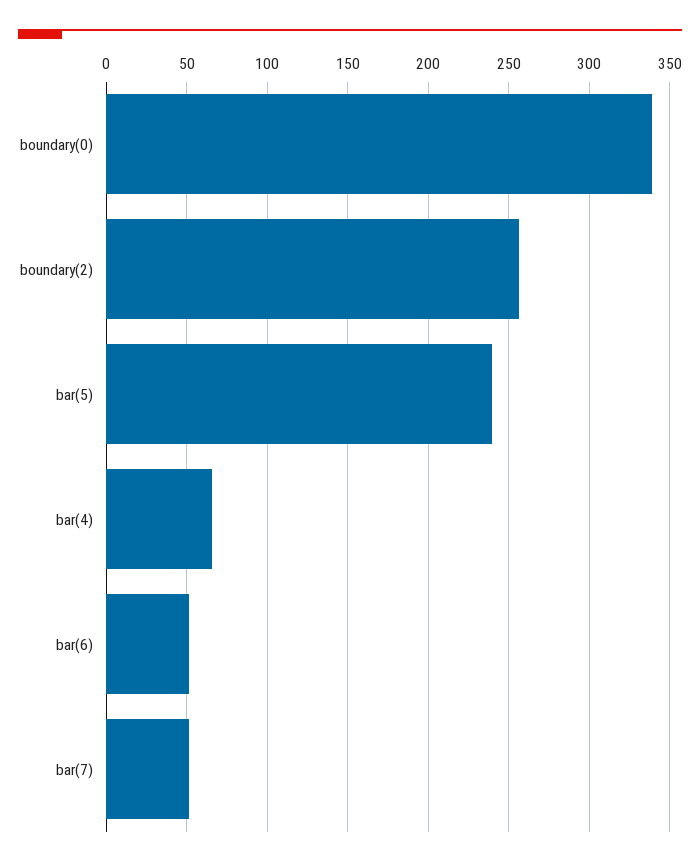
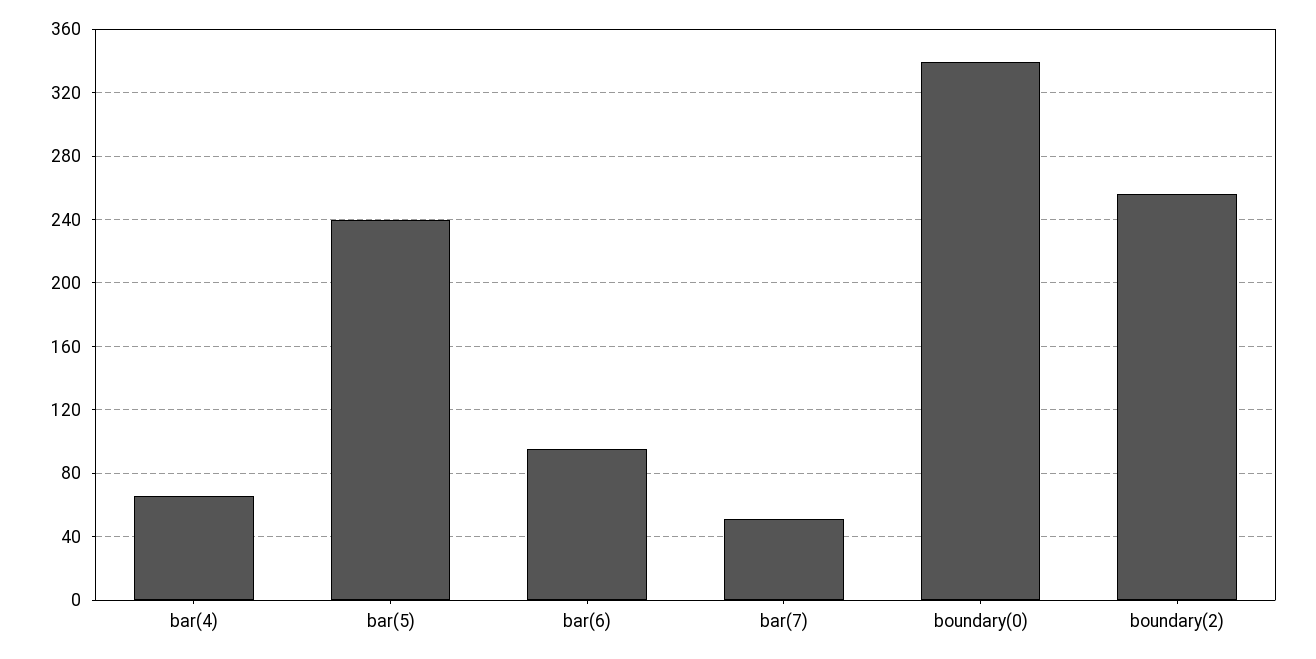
bar(6): 50 -> 95

